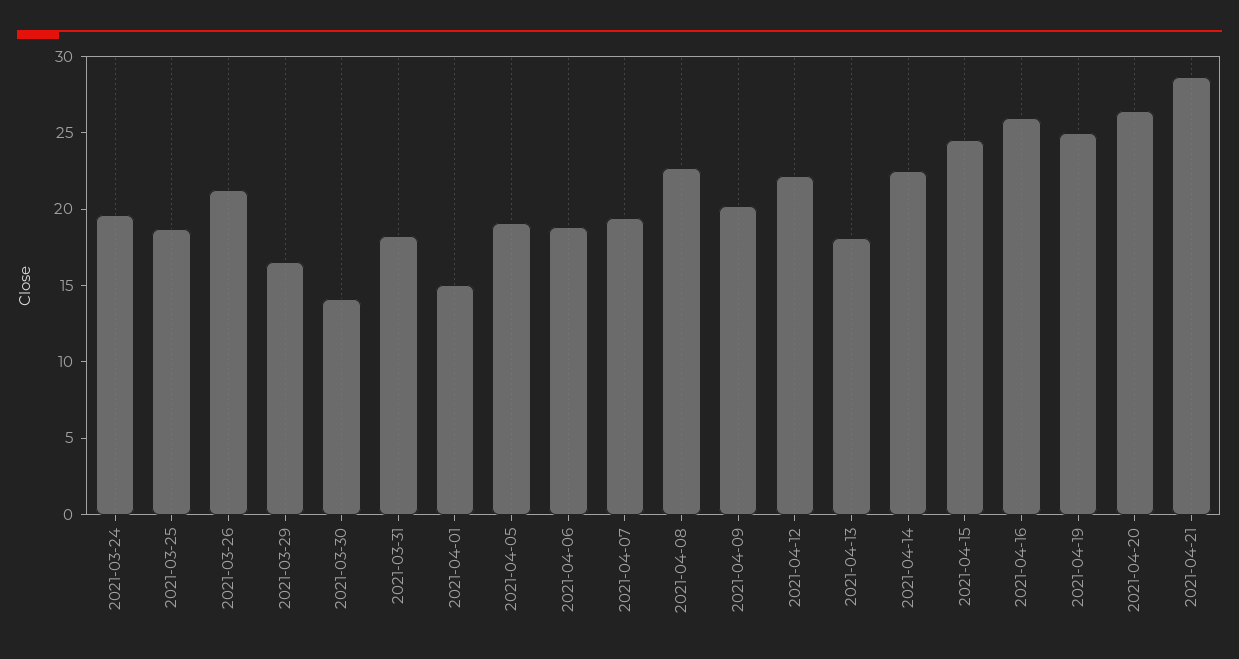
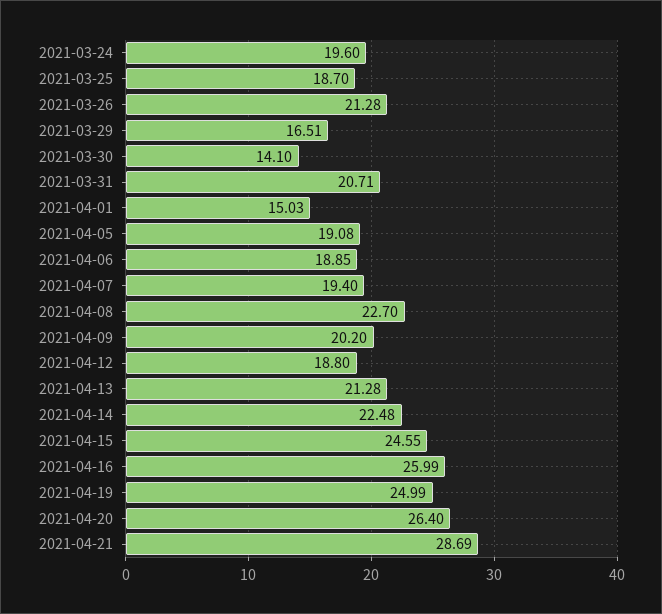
2021-03-31: 18 -> 20.71
2021-04-12: 22 -> 18.8
2021-04-13: 18 -> 21.28

